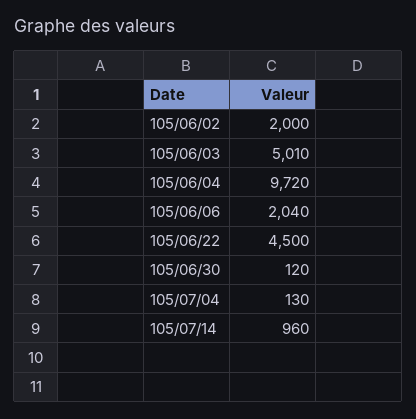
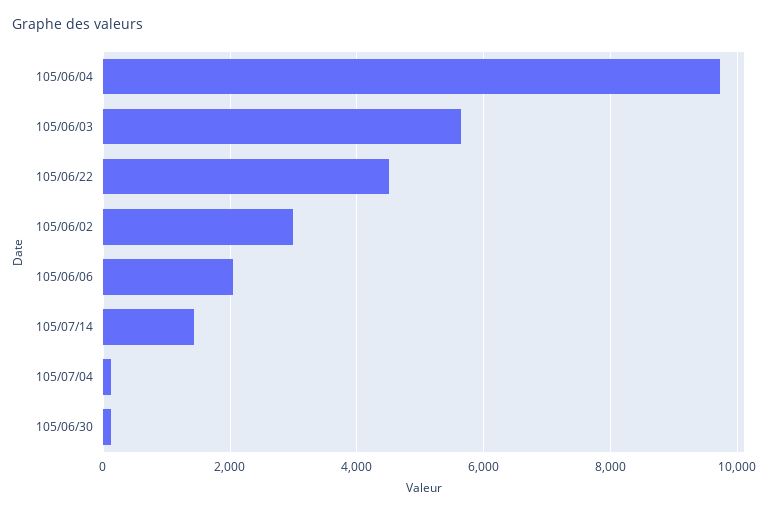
105/06/02: 2000 -> 3000
105/06/03: 5010 -> 5600
105/07/14: 960 -> 1400

